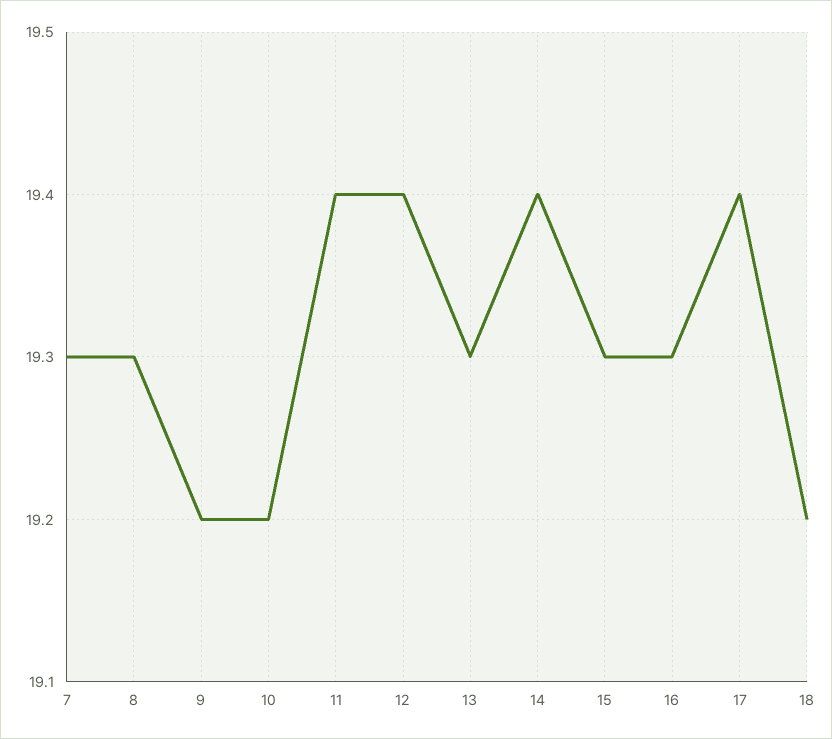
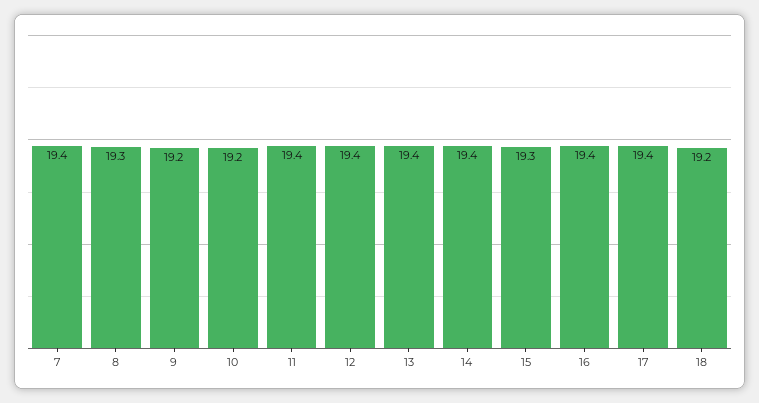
7: 19.3 -> 19.4
13: 19.3 -> 19.4
16: 19.3 -> 19.4

